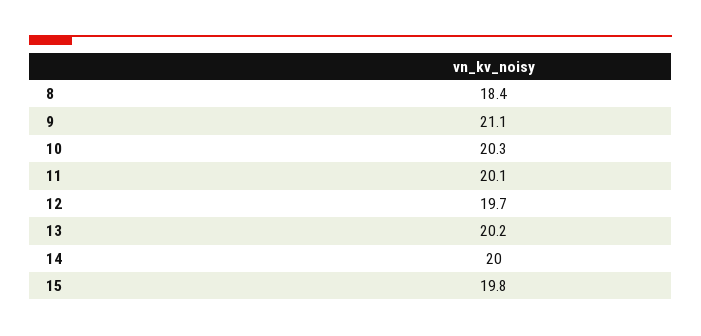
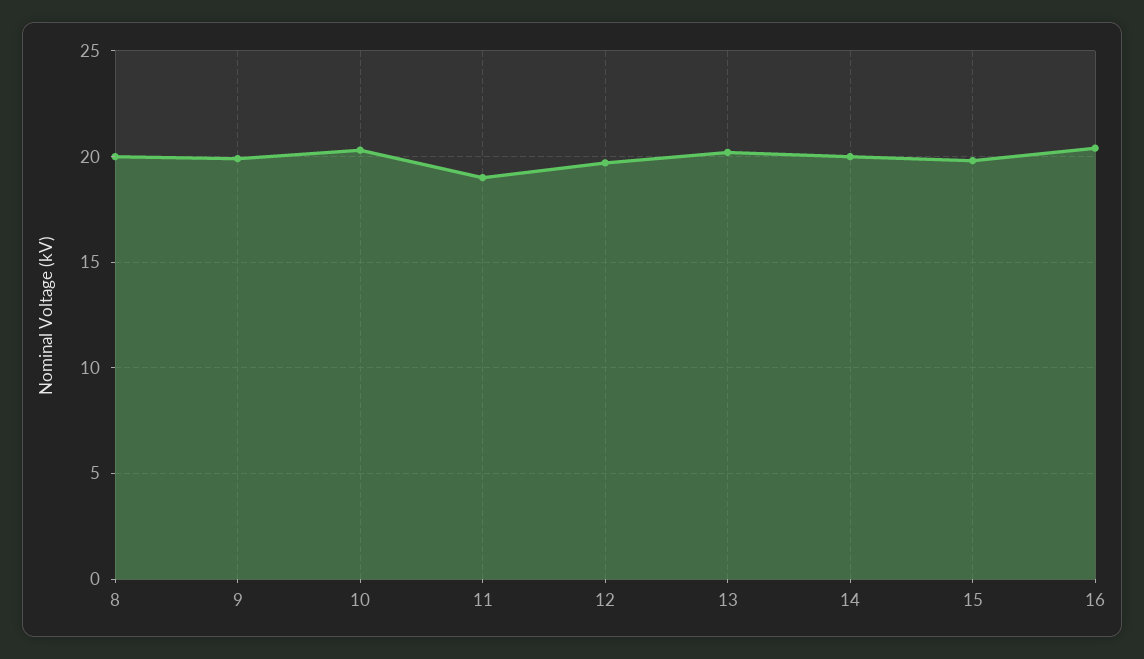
8: 18.4 -> 20
9: 21.1 -> 20
11: 20.1 -> 19
16: none -> 20.5

